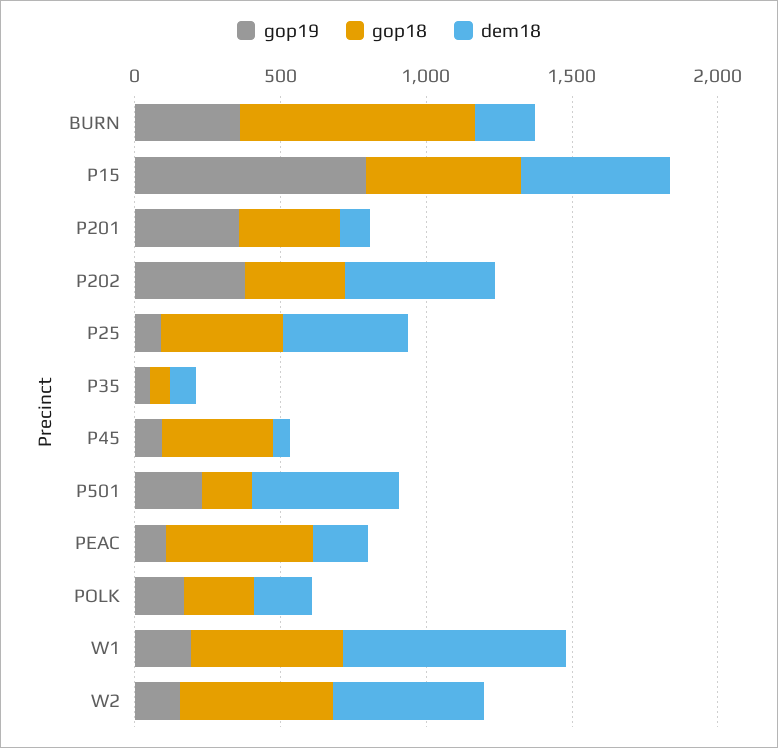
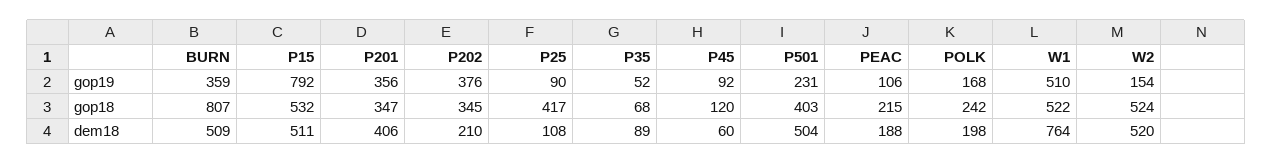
dem18, BURN: 200 -> 509
dem18, P201: 100 -> 406
dem18, P202: 500 -> 210
dem18, P25: 400 -> 108
gop18, P45: 400 -> 120
gop18, P501: 200 -> 403
gop18, PEAC: 500 -> 215
gop19, W1: 200 -> 510

